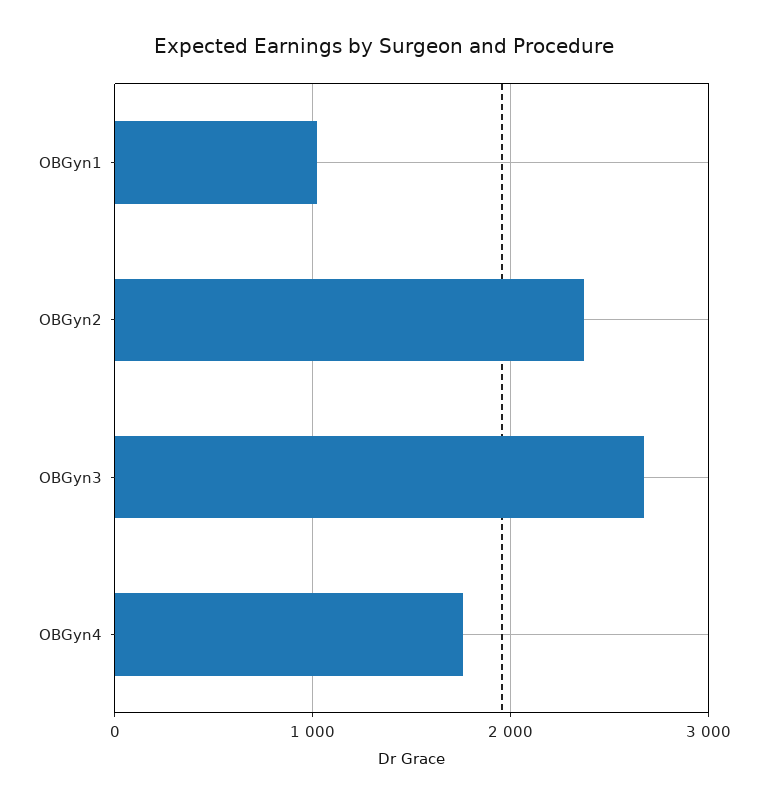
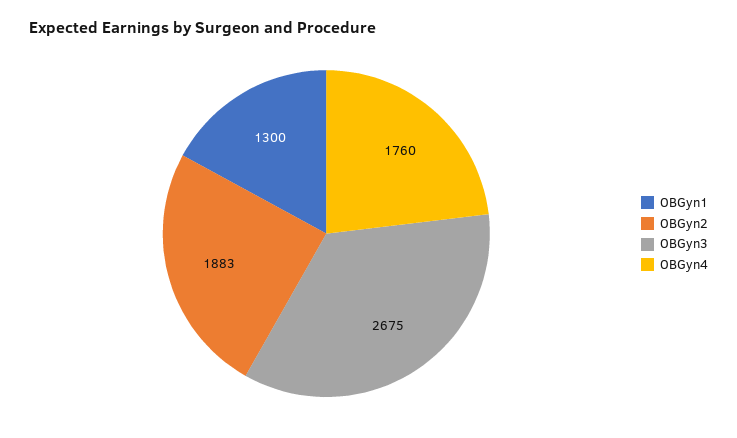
OBGyn1: 1000 -> 1300
OBGyn2: 2400 -> 1883

